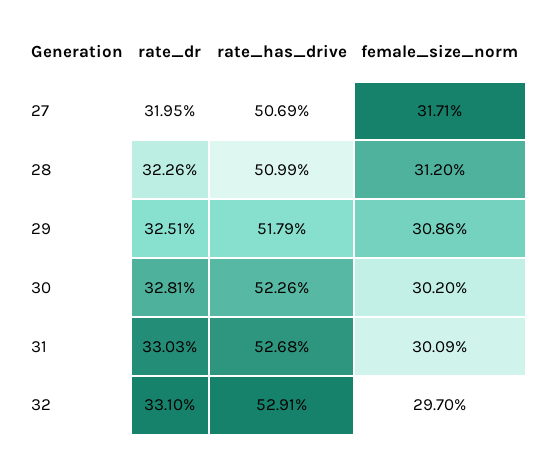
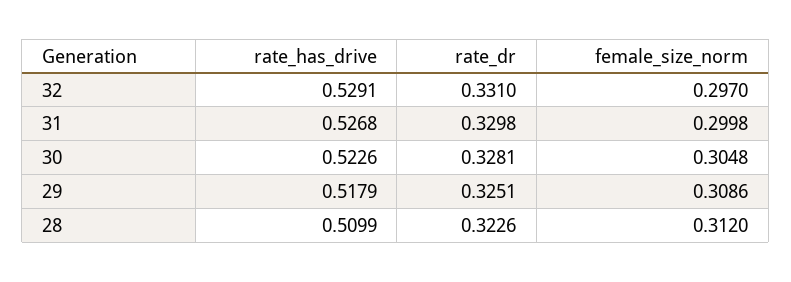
rate_dr, 27: 0.3195 -> none
rate_has_drive, 27: 0.5069 -> none
female_size_norm, 27: 0.3171 -> none
female_size_norm, 30: 0.302 -> 0.3048
rate_dr, 31: 0.3303 -> 0.3298
female_size_norm, 31: 0.3009 -> 0.2998

